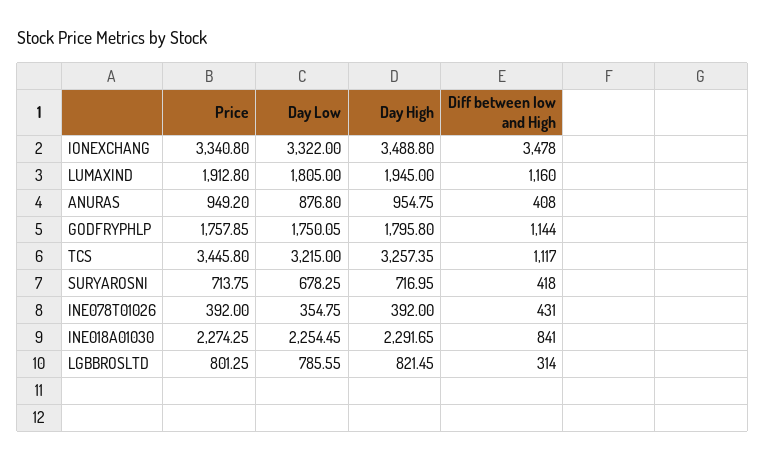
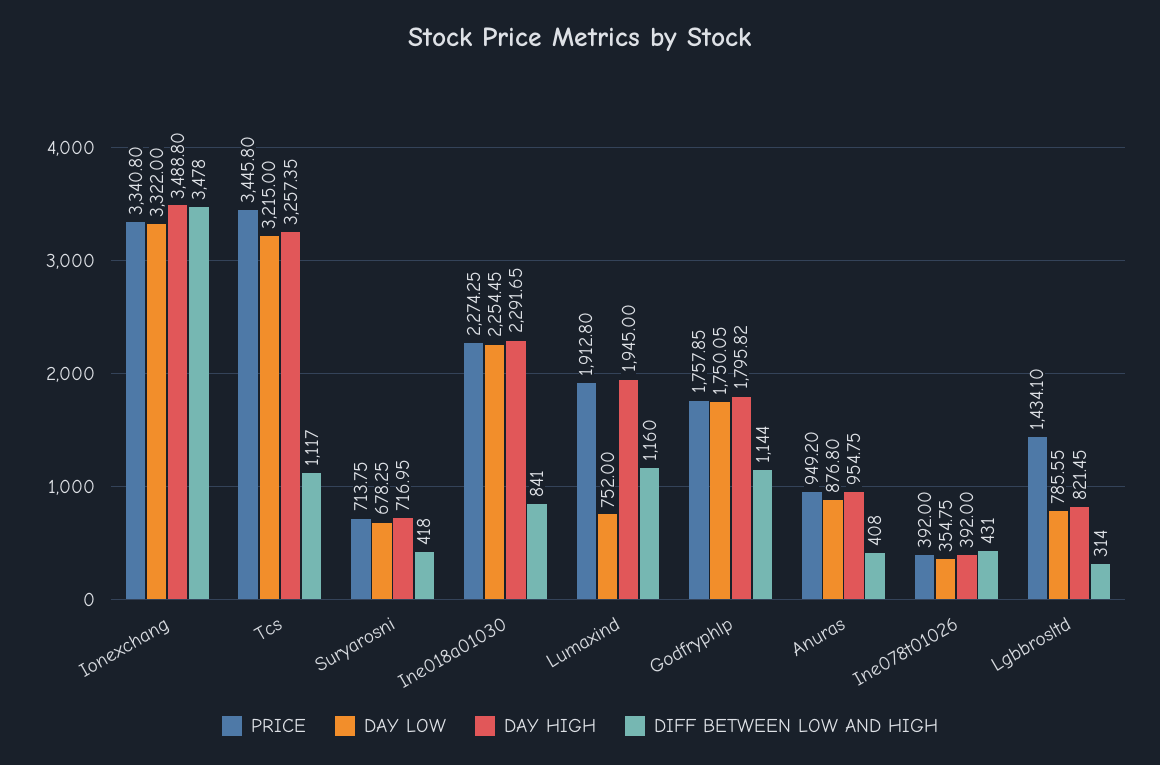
Day Low, LUMAXIND: 1805 -> 752
Day High, GODFRYPHLP: 1795.8 -> 1795.82
Price, LGBBROSLTD: 801.25 -> 1434.1

